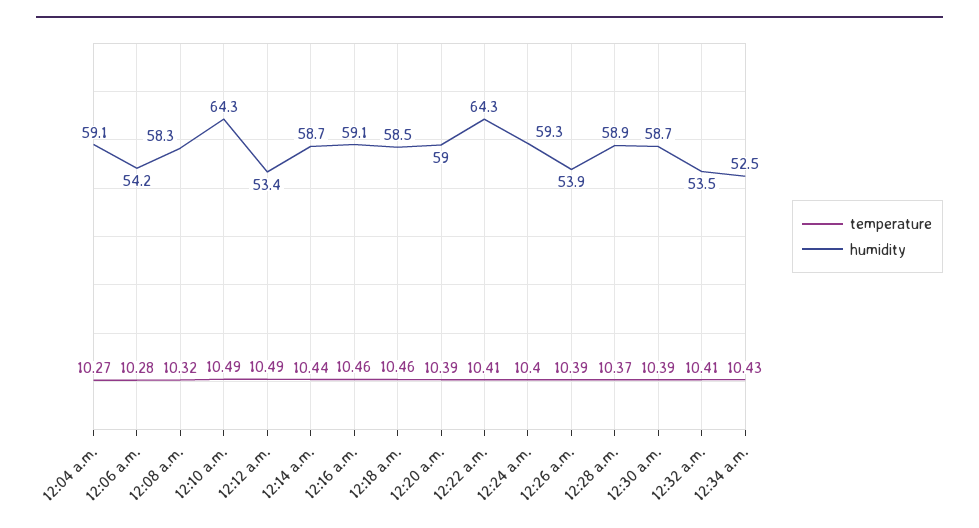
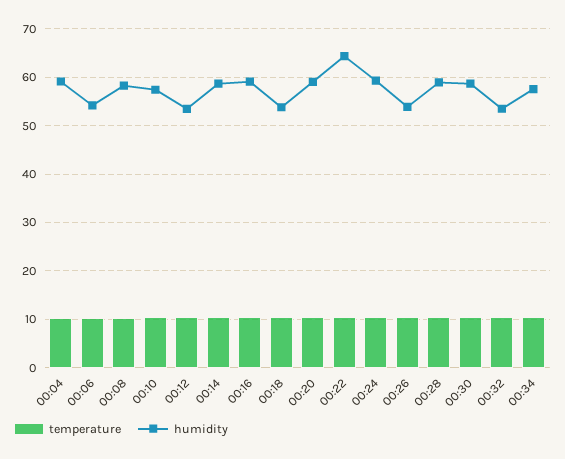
humidity, 12:10 a.m.: 64.3 -> 58
humidity, 12:18 a.m.: 58.5 -> 54
humidity, 12:34 a.m.: 52.5 -> 58

